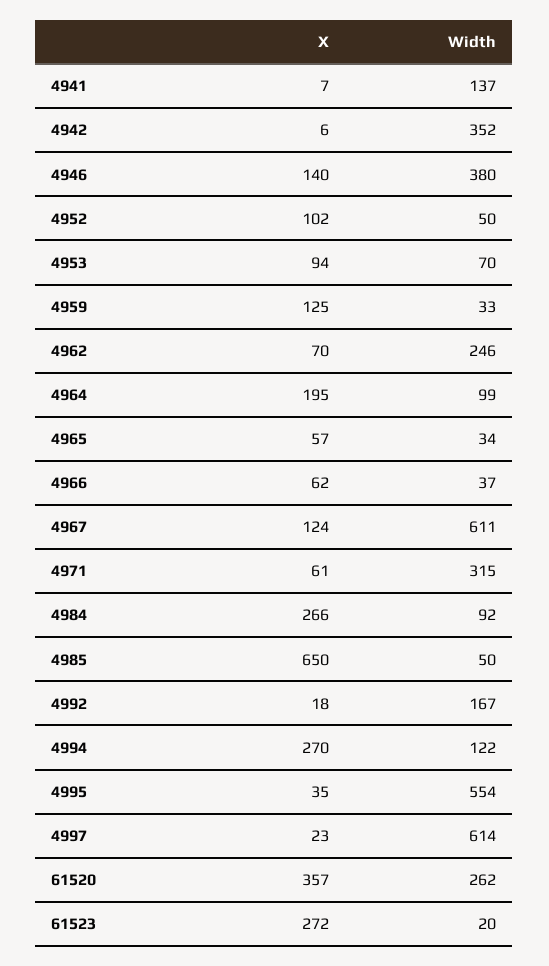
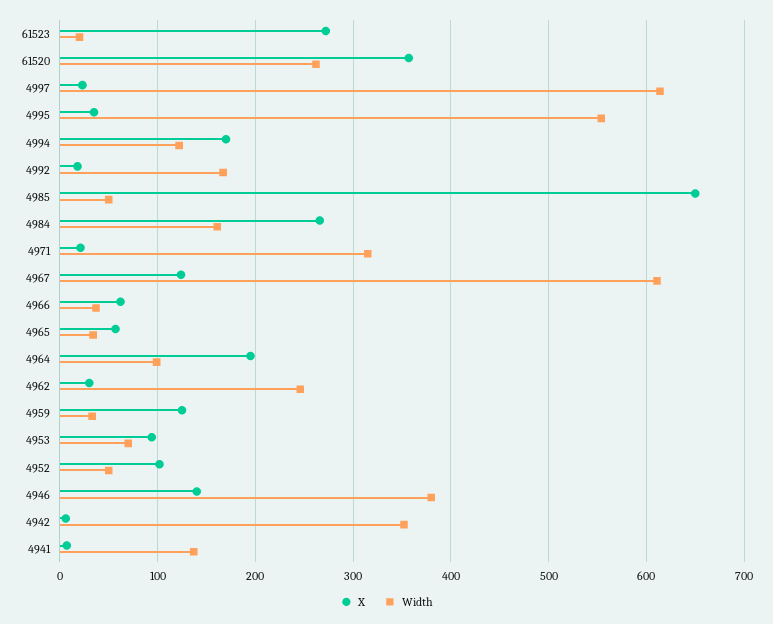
X, 4962: 70 -> 30
X, 4971: 61 -> 20
Width, 4984: 92 -> 160
X, 4994: 270 -> 170

